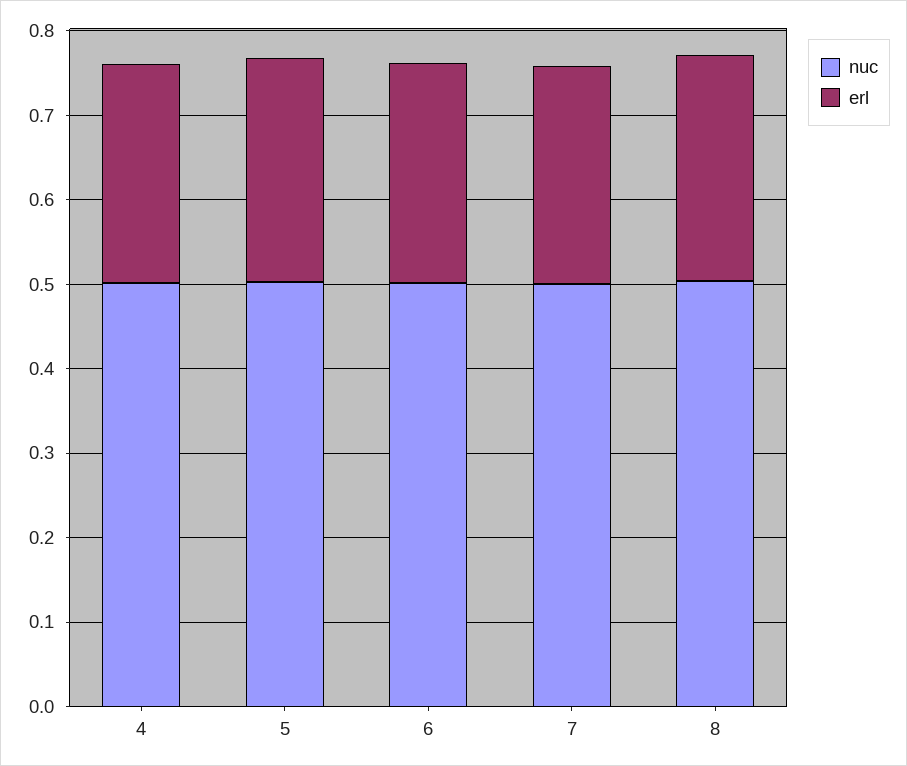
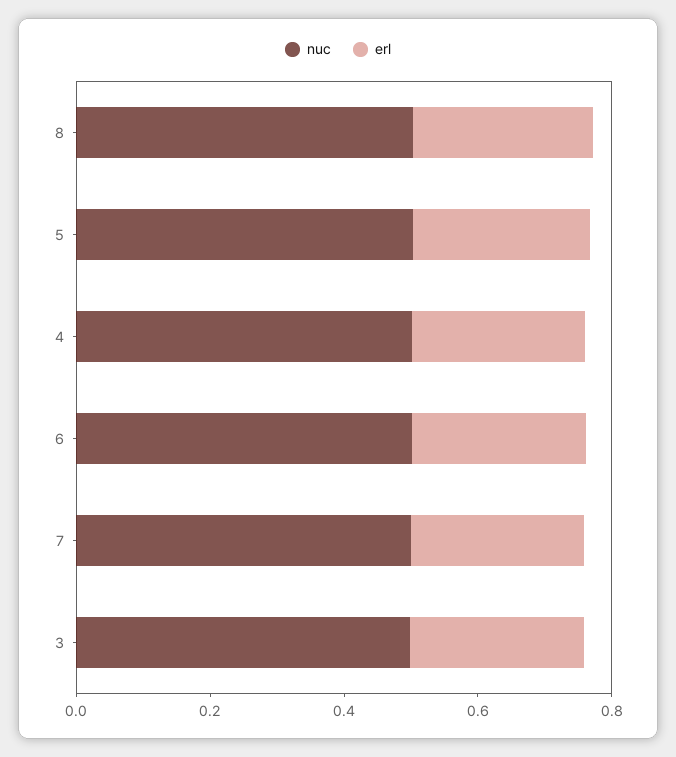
nuc, 3: none -> 0.5
erl, 3: none -> 0.25

